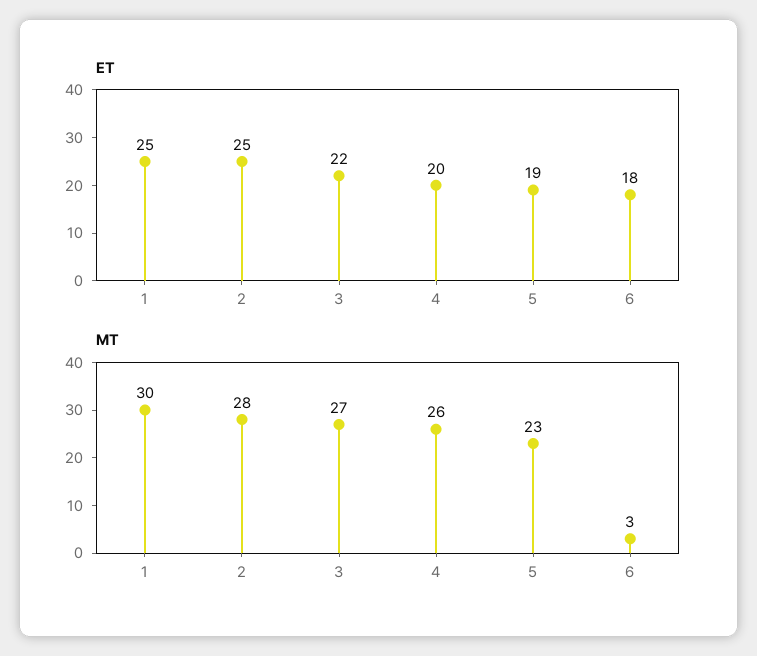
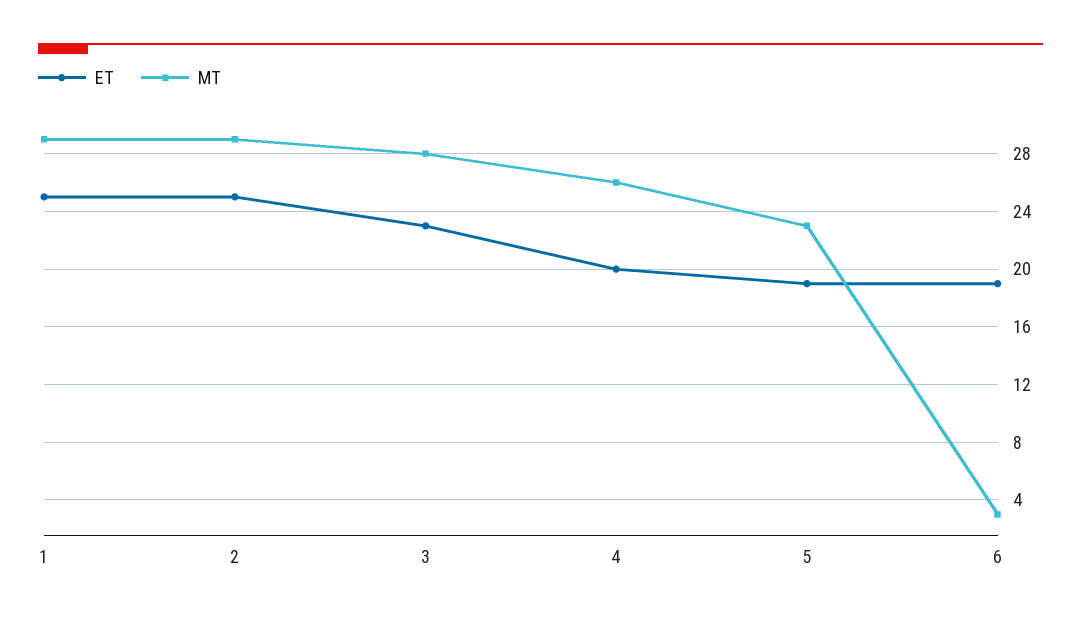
ET, 3: 22 -> 23
ET, 6: 18 -> 19
MT, 1: 30 -> 29
MT, 2: 28 -> 29
MT, 3: 27 -> 28

